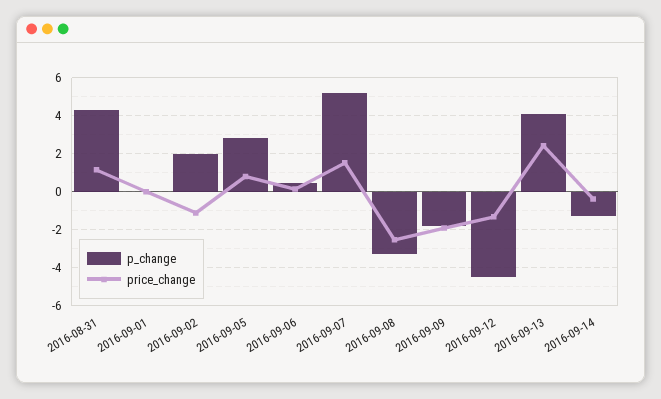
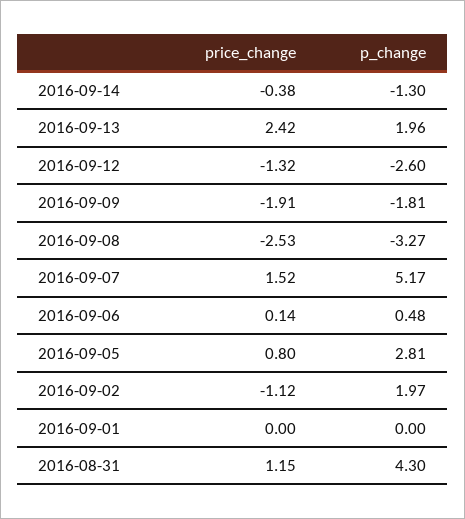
p_change, 2016-09-12: -4.5 -> -2.6
p_change, 2016-09-13: 4 -> 1.96

